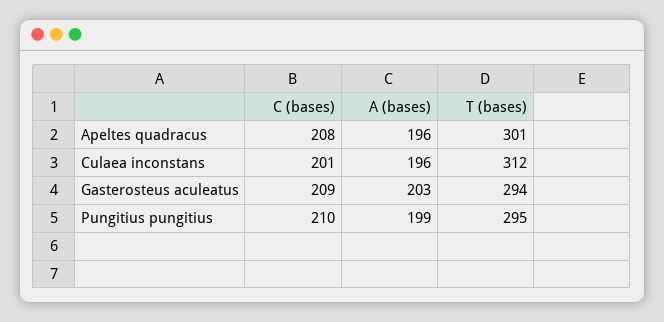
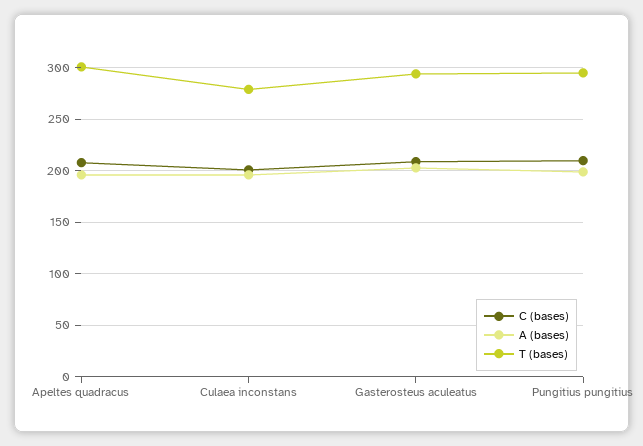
T (bases), Culaea inconstans: 312 -> 280

